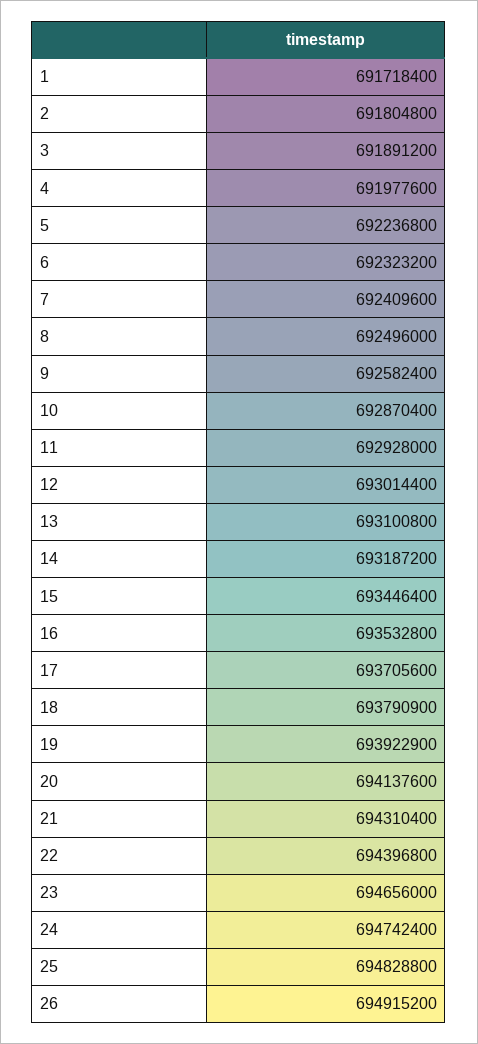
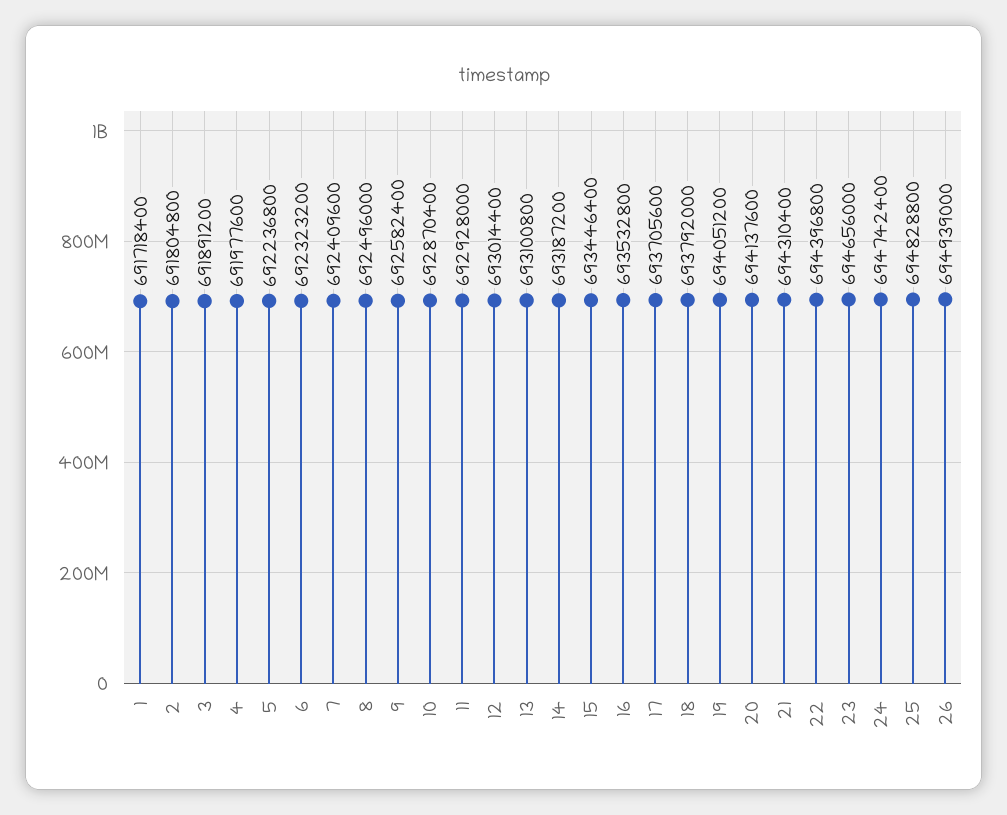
18: 693790900 -> 693792000
19: 693922900 -> 694051200
26: 694915200 -> 694939000

